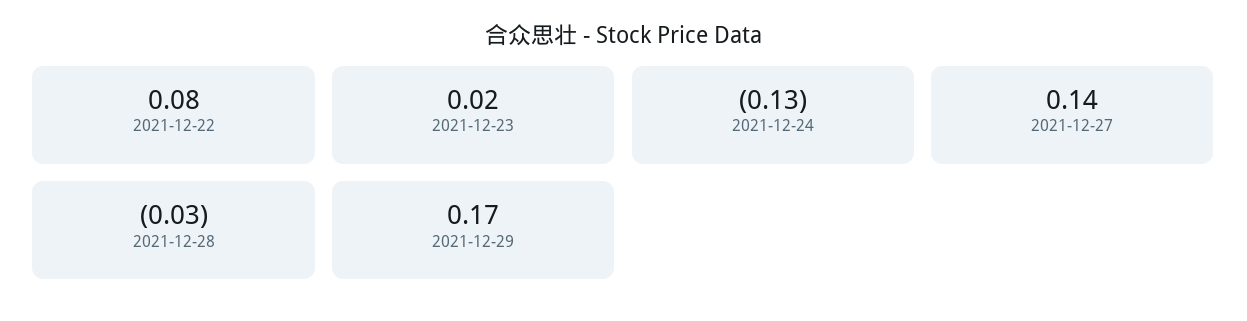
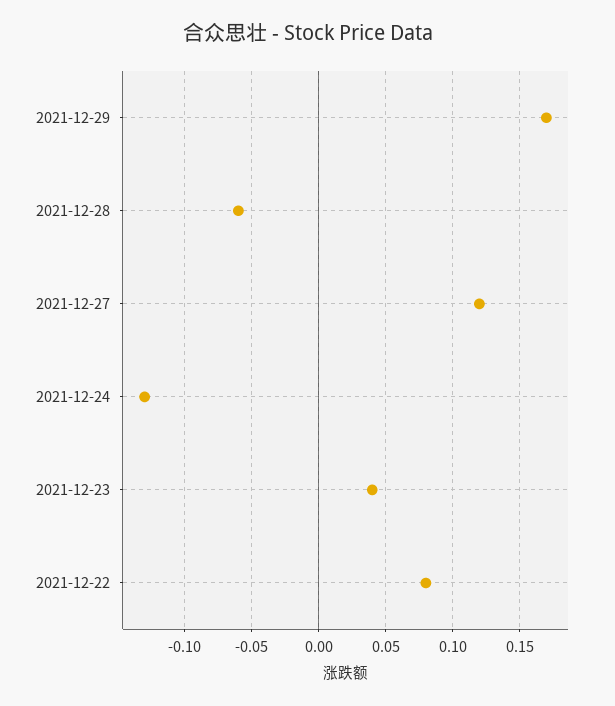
2021-12-23: 0.02 -> 0.04
2021-12-27: 0.14 -> 0.12
2021-12-28: -0.03 -> -0.06

